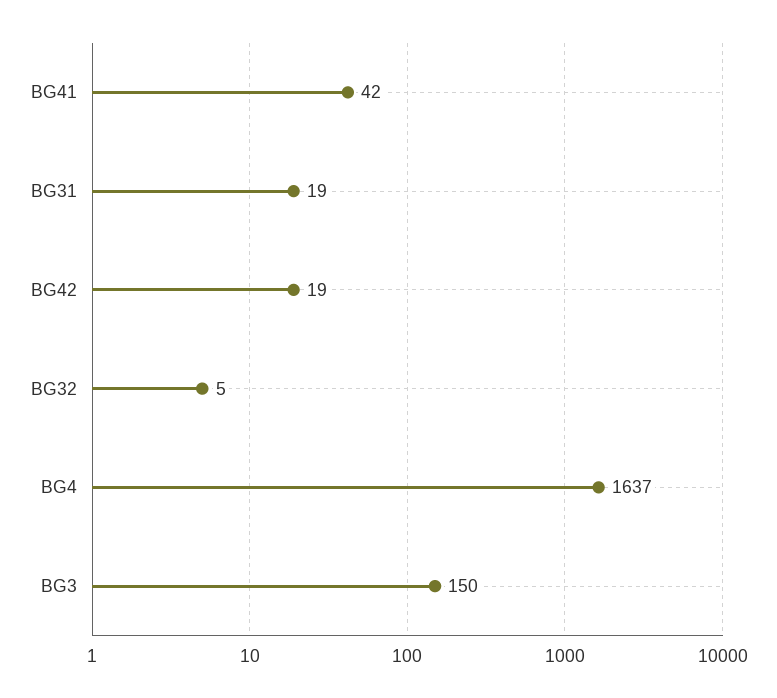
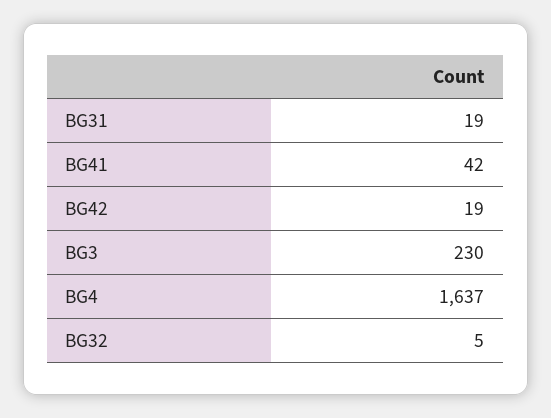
BG3: 150 -> 230

